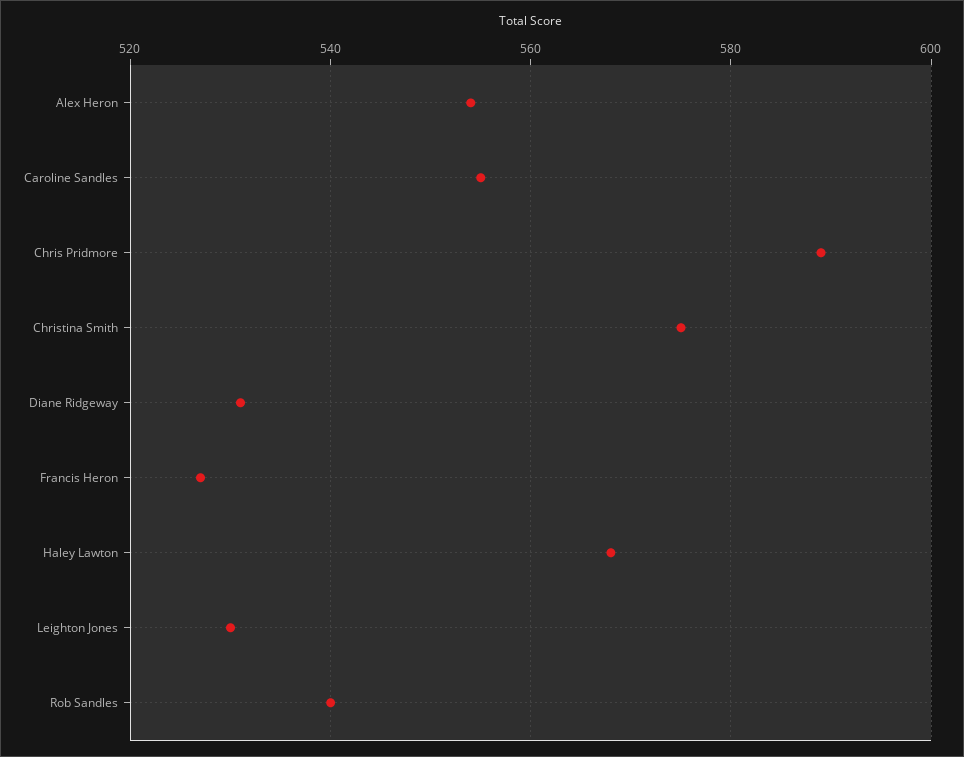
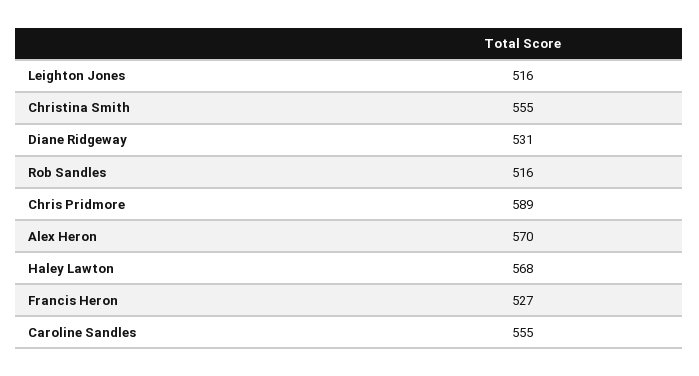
Alex Heron: 555 -> 570
Christina Smith: 575 -> 555
Leighton Jones: 530 -> 516
Rob Sandles: 540 -> 516

